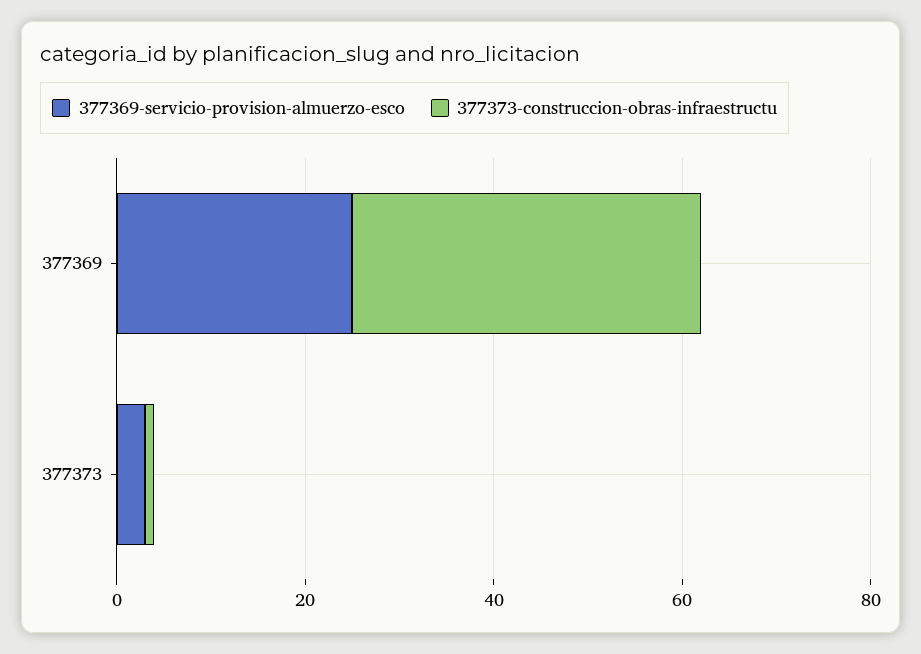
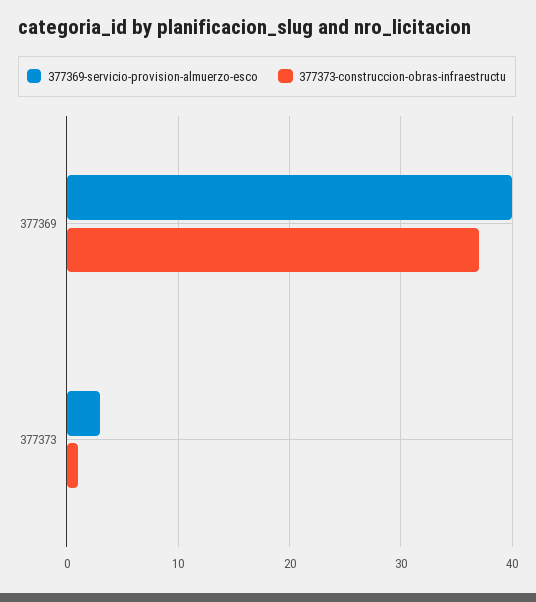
377369-servicio-provision-almuerzo-esco, 377369: 25 -> 40

